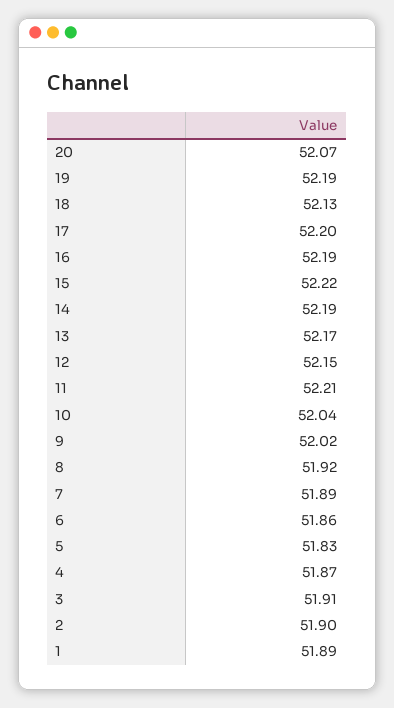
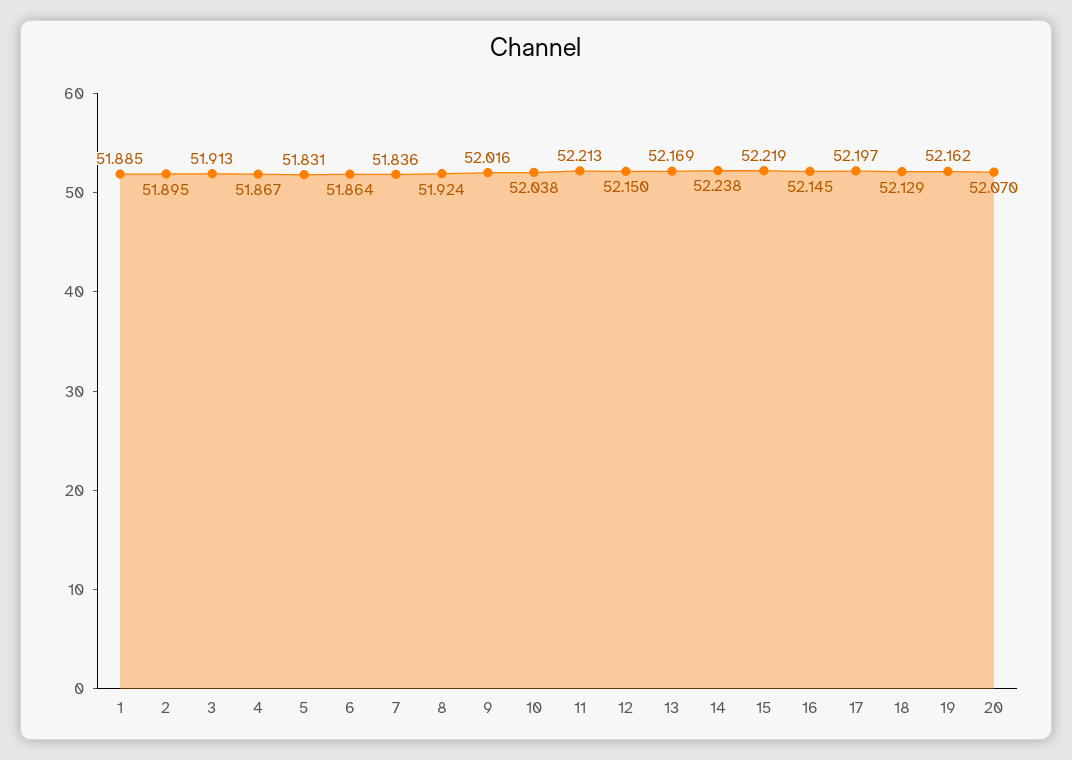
19: 52.19 -> 52.162
16: 52.19 -> 52.145
14: 52.19 -> 52.238
7: 51.89 -> 51.836

